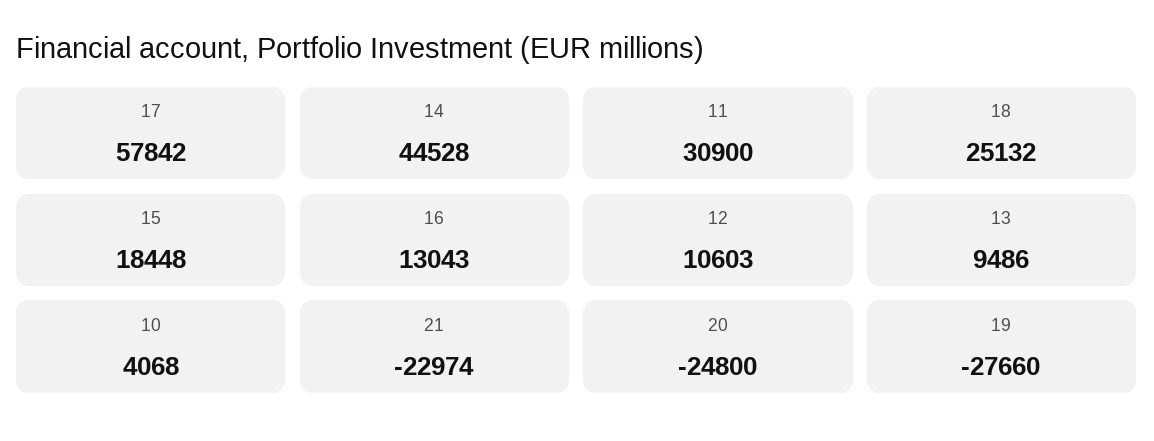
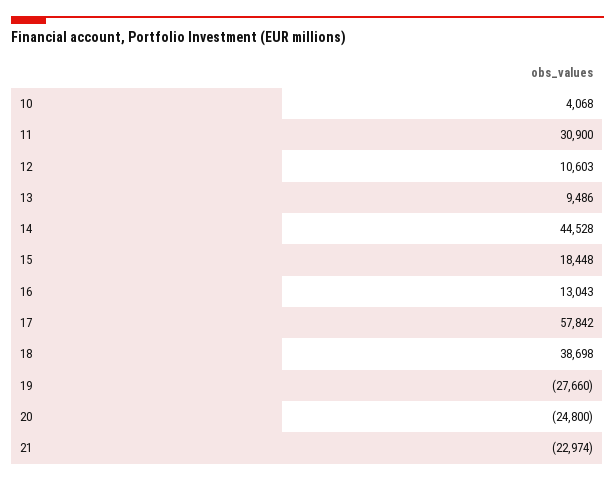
18: 25132 -> 38698

